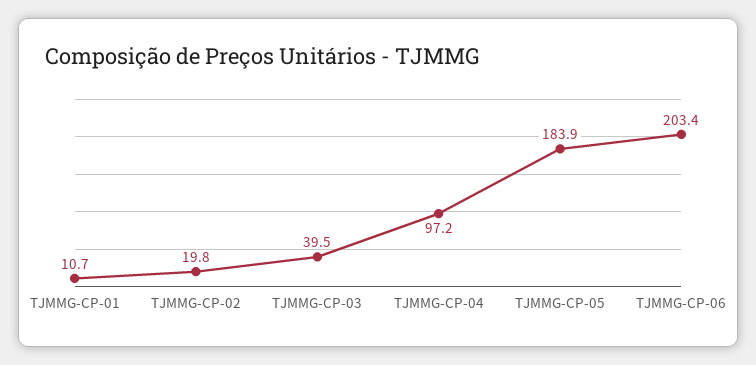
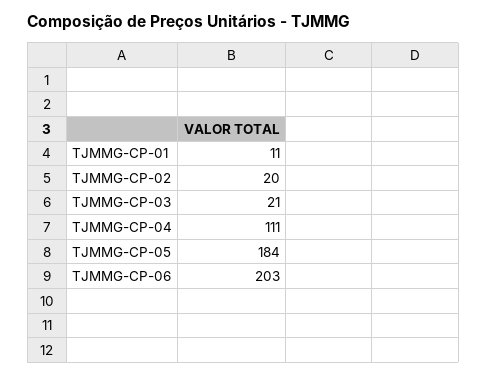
TJMMG-CP-03: 39.5 -> 21
TJMMG-CP-04: 97.2 -> 111

